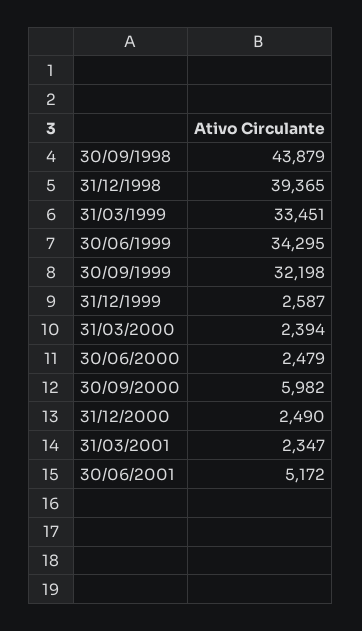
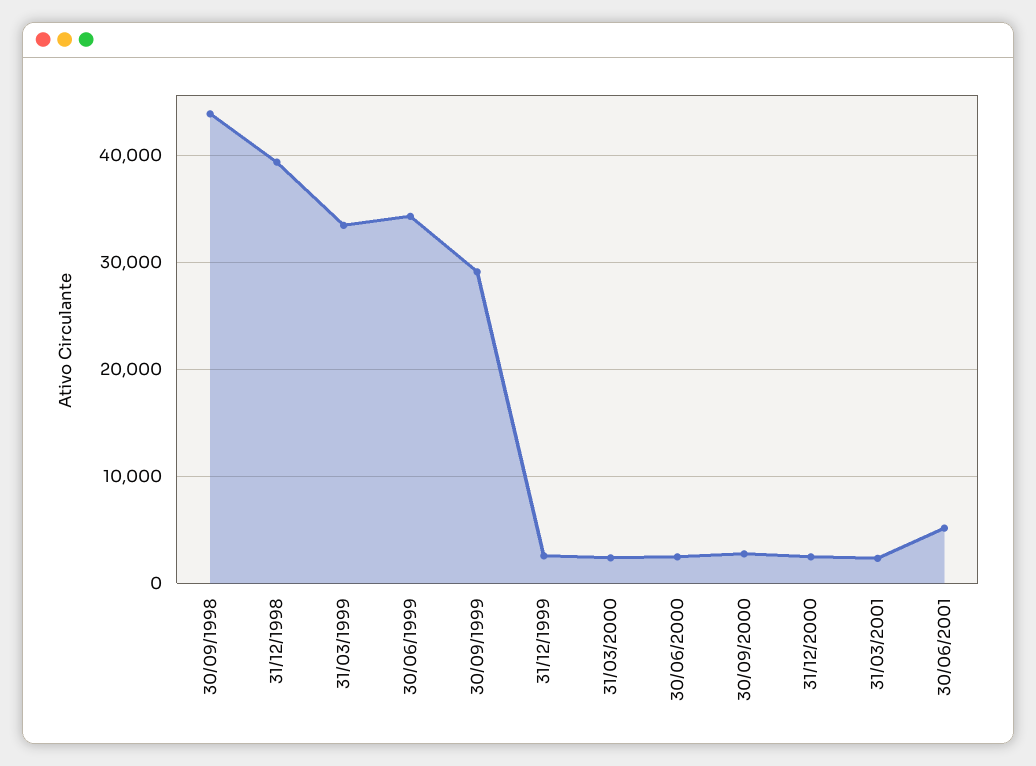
30/09/1999: 32198 -> 29000
30/09/2000: 5982 -> 3000

